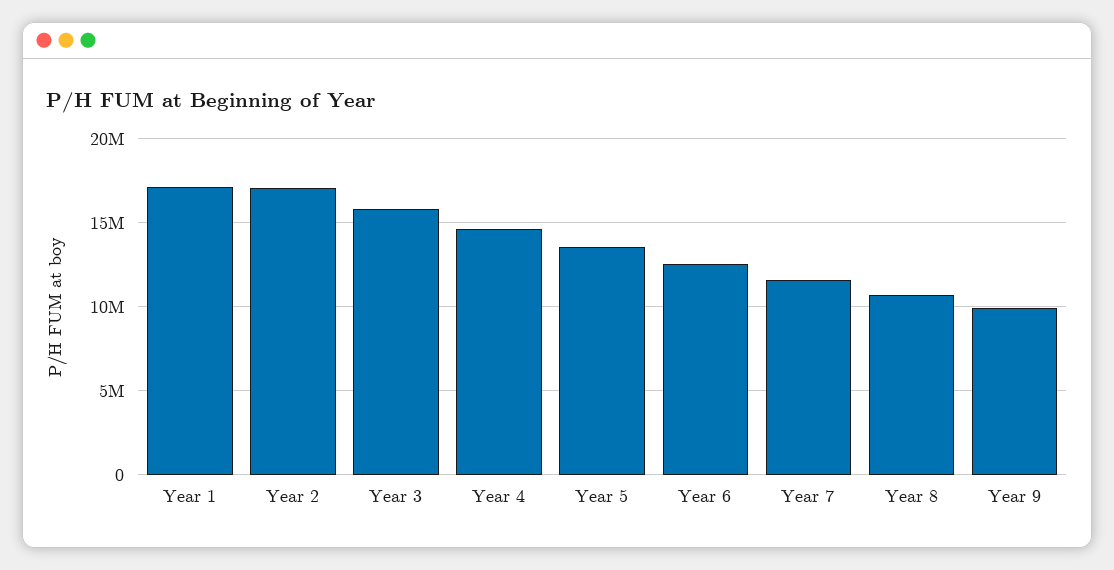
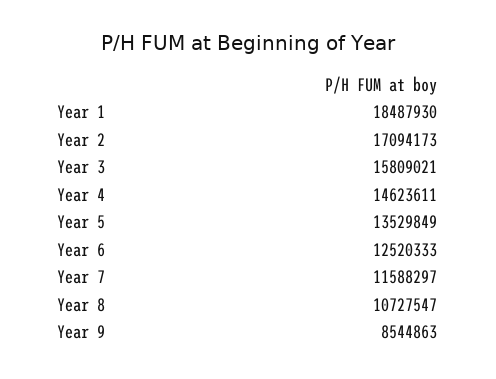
Year 1: 17000000 -> 18487930
Year 9: 10000000 -> 8544863

